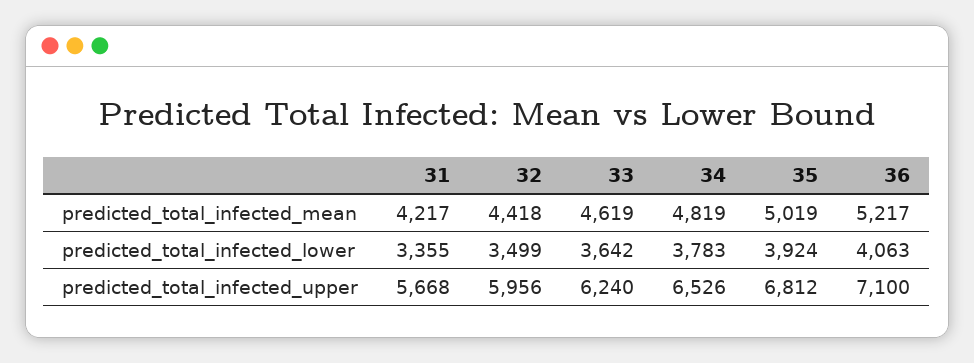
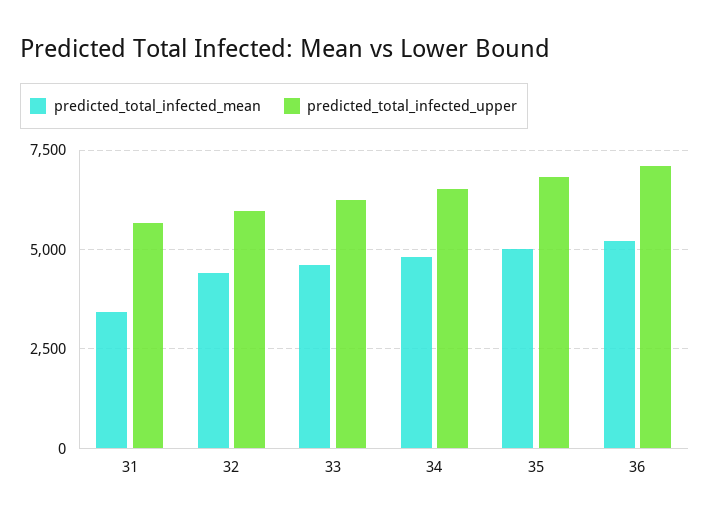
predicted_total_infected_mean, 31: 4217 -> 3500
predicted_total_infected_lower, 31: 3355 -> none
predicted_total_infected_lower, 32: 3499 -> none
predicted_total_infected_lower, 33: 3642 -> none
predicted_total_infected_lower, 34: 3783 -> none
predicted_total_infected_lower, 35: 3924 -> none
predicted_total_infected_lower, 36: 4063 -> none

